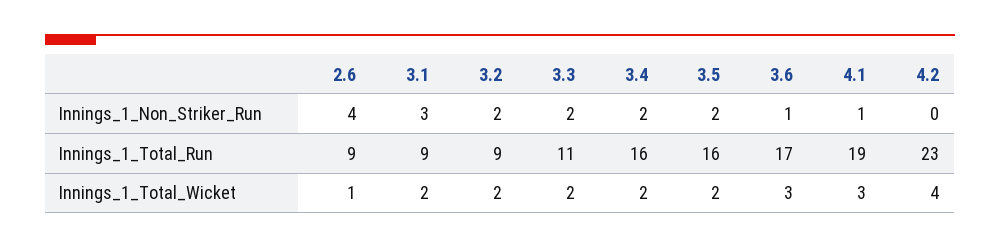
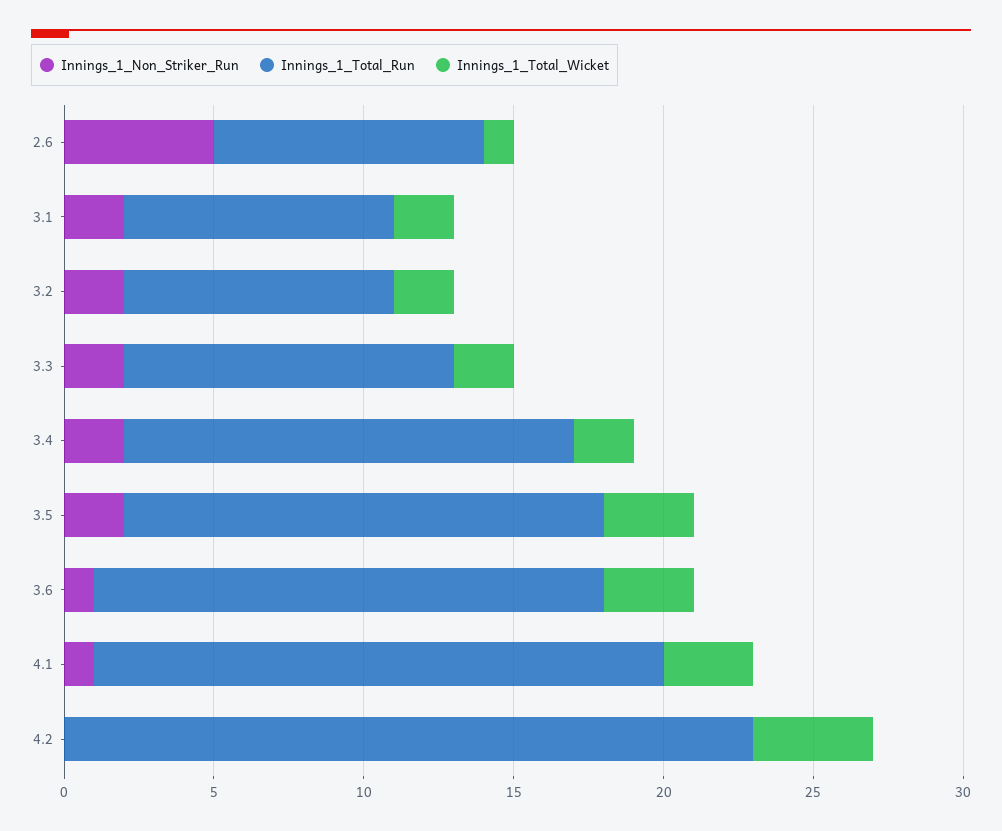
Innings_1_Non_Striker_Run, 2.6: 4 -> 5
Innings_1_Non_Striker_Run, 3.1: 3 -> 2
Innings_1_Total_Run, 3.4: 16 -> 15
Innings_1_Total_Wicket, 3.5: 2 -> 3

